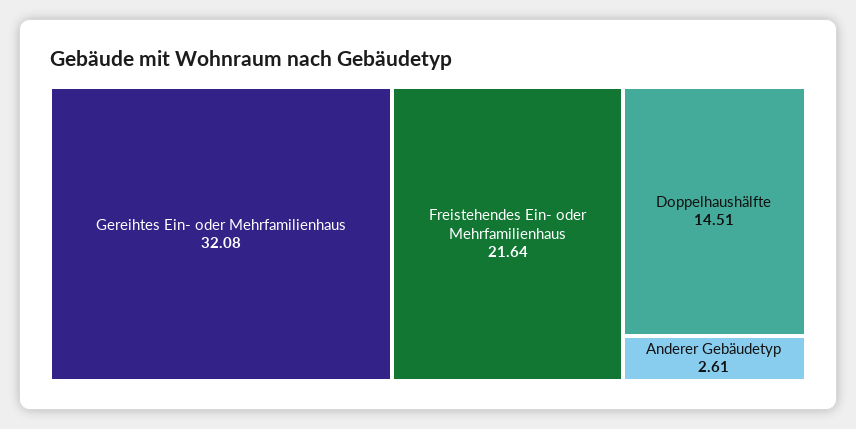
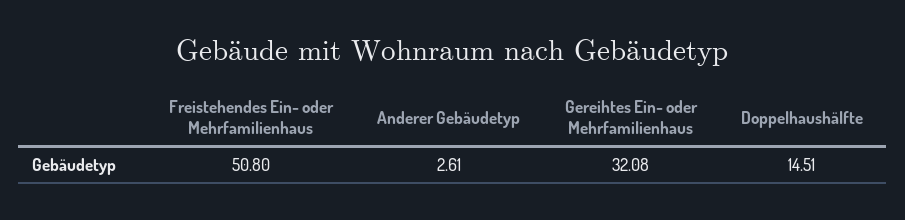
Freistehendes Ein- oder Mehrfamilienhaus: 21.64 -> 50.8

